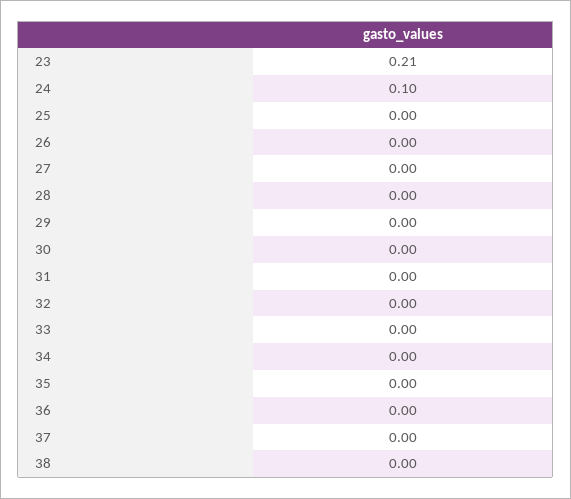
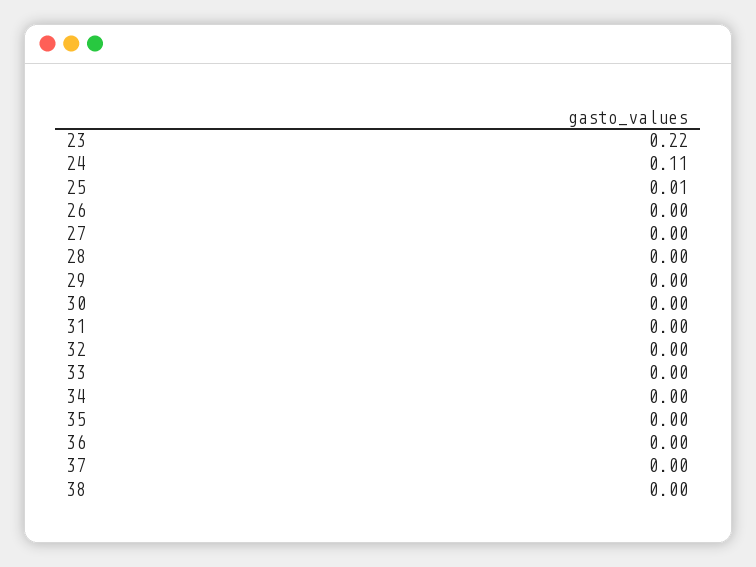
23: 0.21 -> 0.22
24: 0.1 -> 0.11
25: 0 -> 0.01

